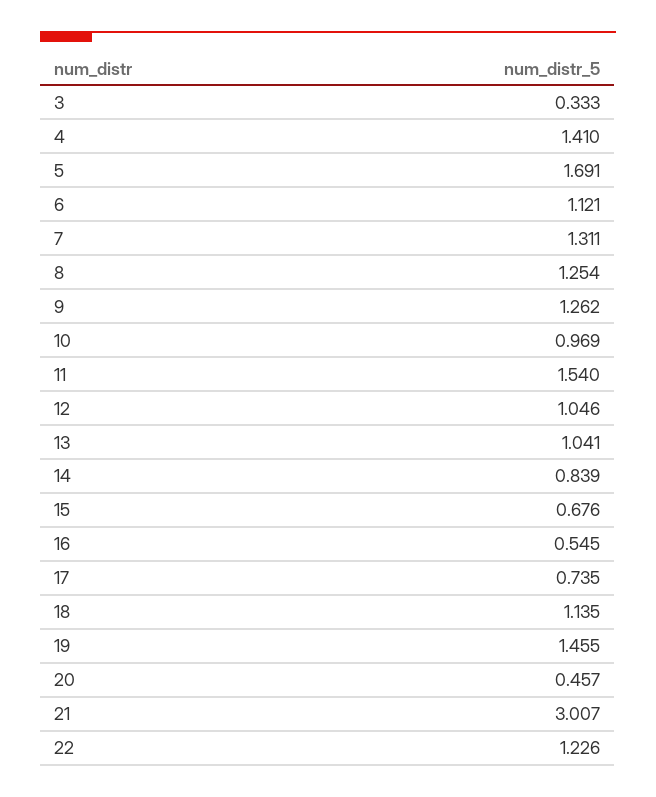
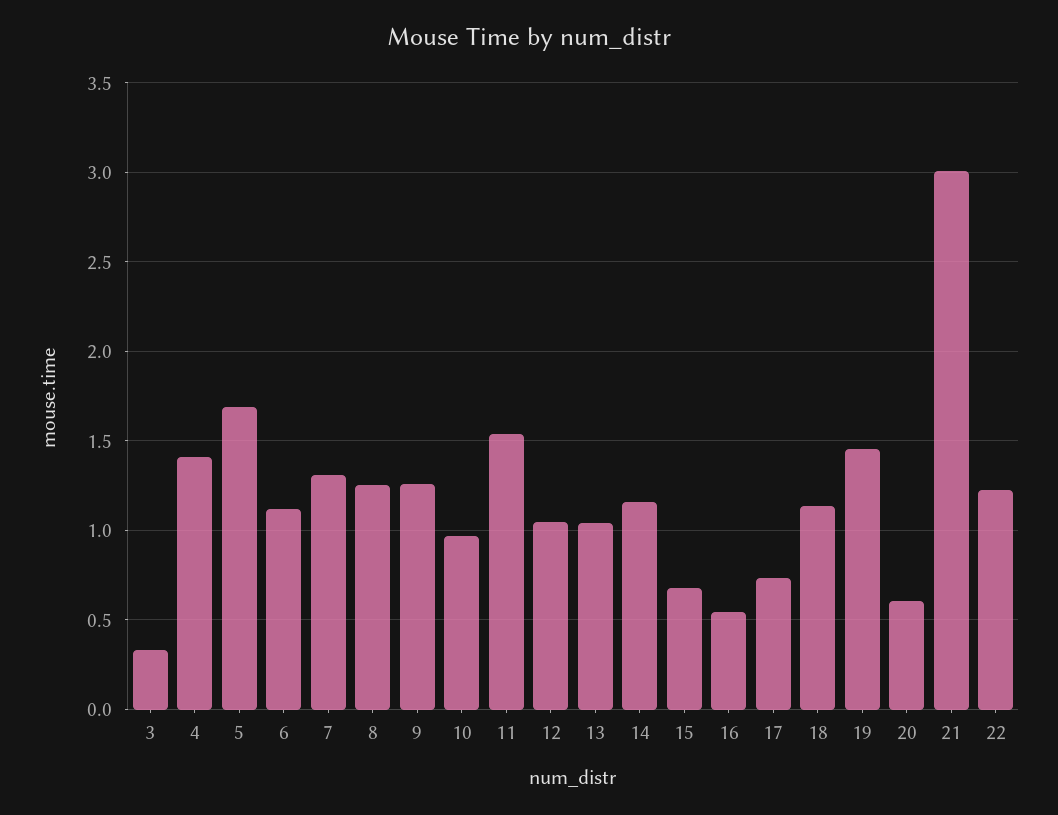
14: 0.839 -> 1.15
20: 0.457 -> 0.6

